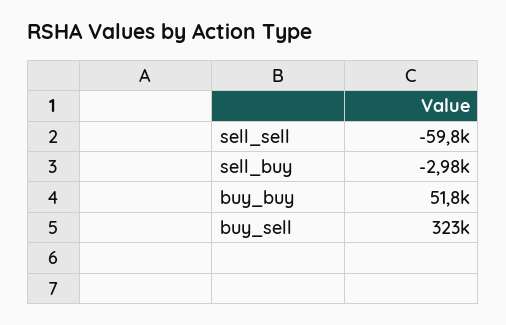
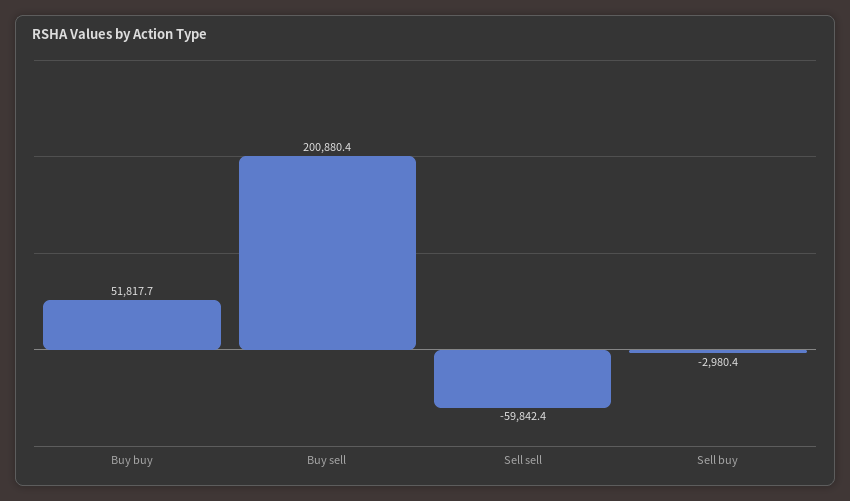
buy_sell: 323000 -> 200880.4

